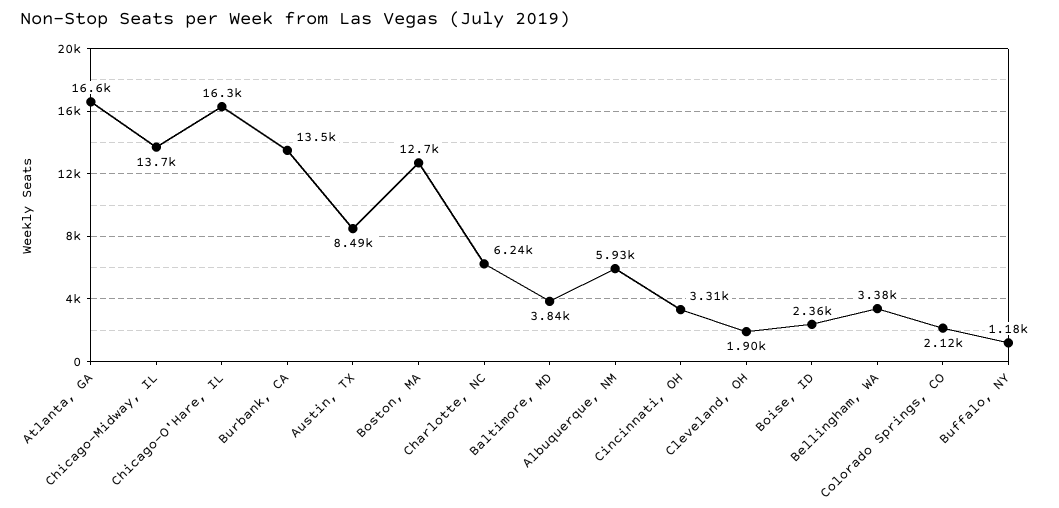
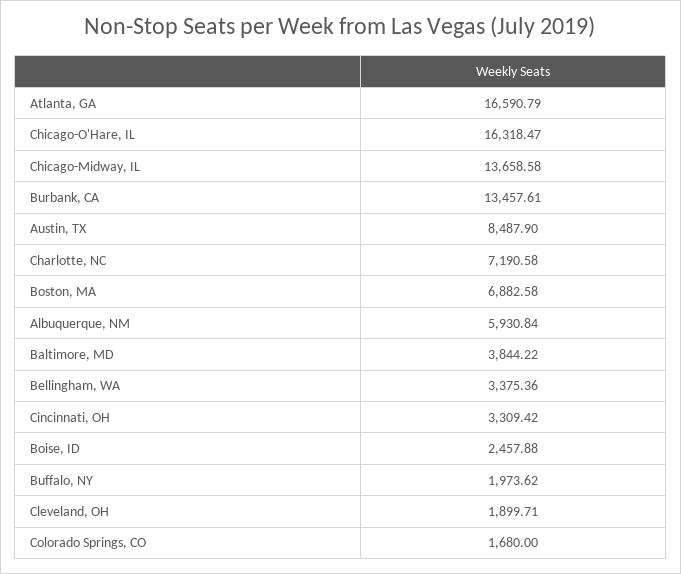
Boston, MA: 12700 -> 6882.58
Charlotte, NC: 6240 -> 7190.58
Boise, ID: 2360 -> 2457.88
Colorado Springs, CO: 2120 -> 1680
Buffalo, NY: 1180 -> 1973.62

